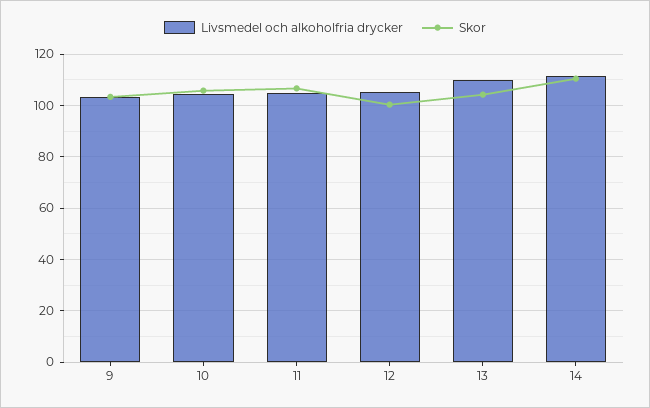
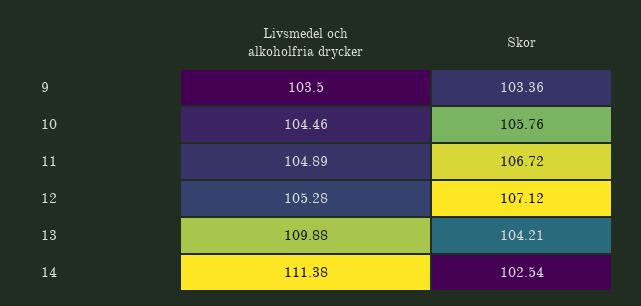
Skor, 12: 100 -> 107.12
Skor, 14: 110 -> 102.54

